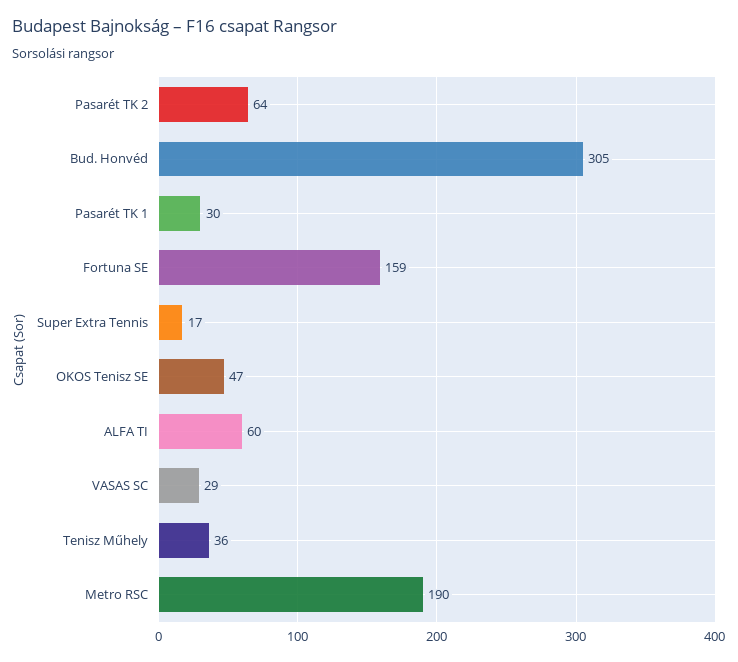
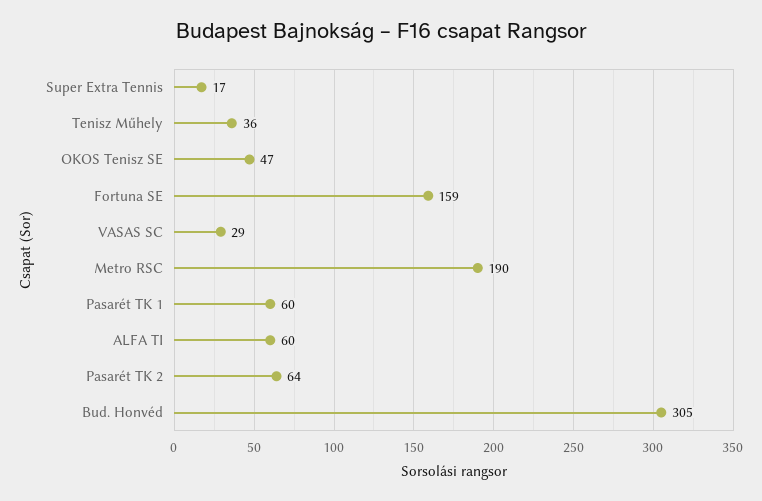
Pasarét TK 1: 30 -> 60

